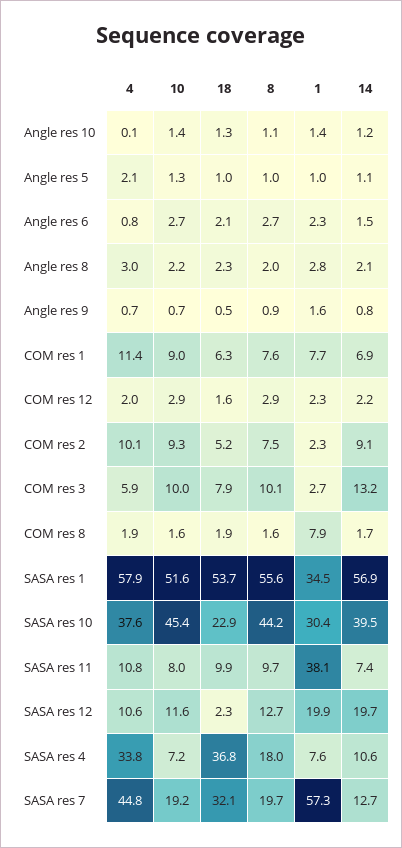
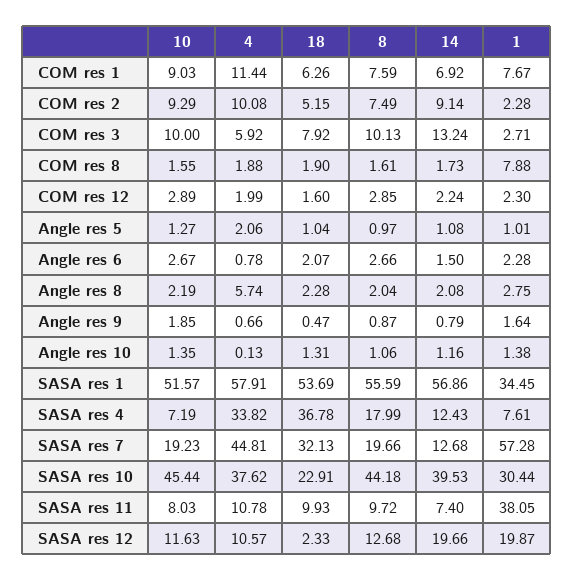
4, Angle res 8: 3 -> 5.74
10, Angle res 9: 0.7 -> 1.85
14, SASA res 4: 10.6 -> 12.43

